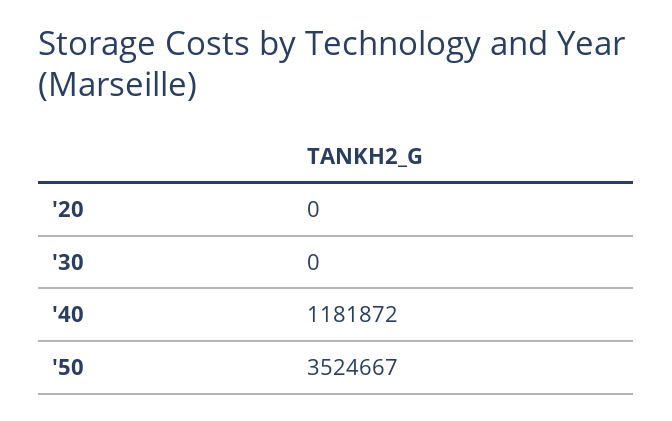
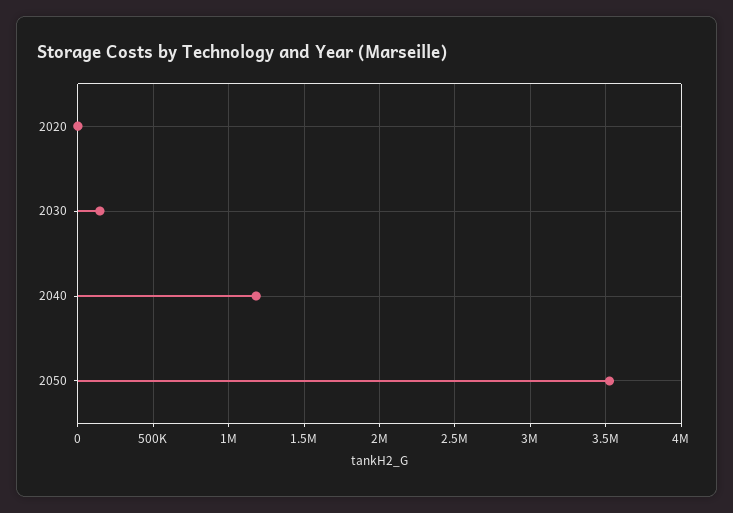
'30: 0 -> 150000

